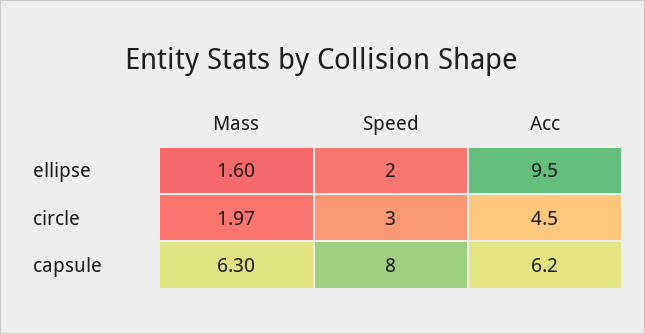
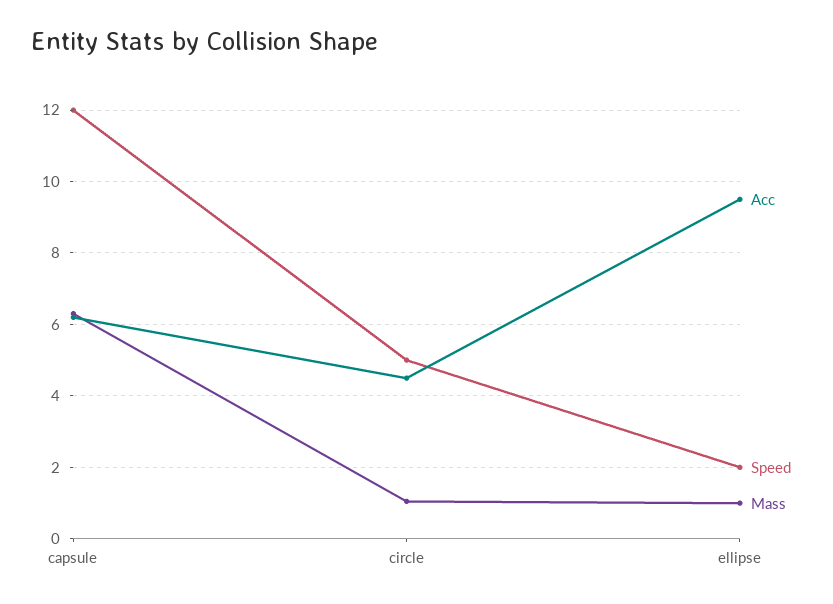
Mass, ellipse: 1.6 -> 1
Mass, circle: 1.97 -> 1
Speed, circle: 3 -> 5
Speed, capsule: 8 -> 12

